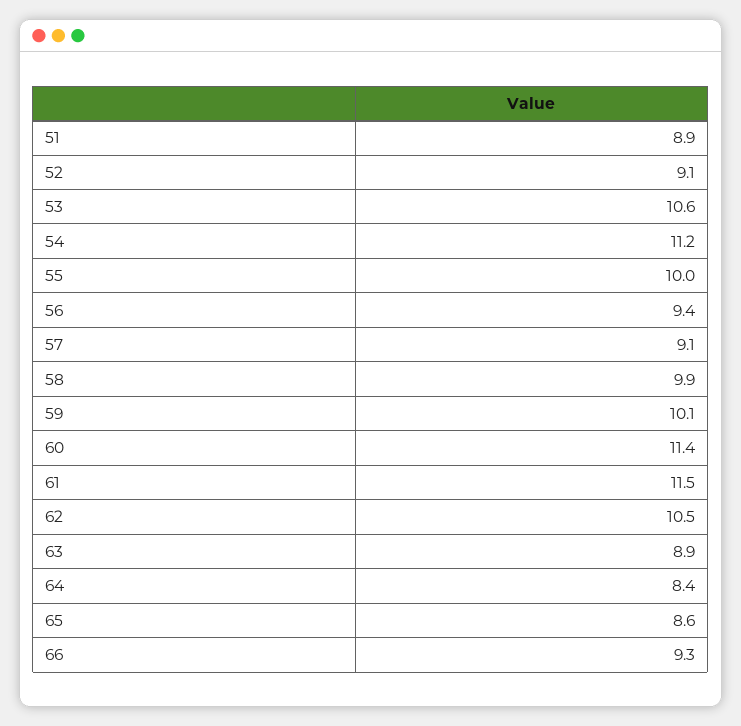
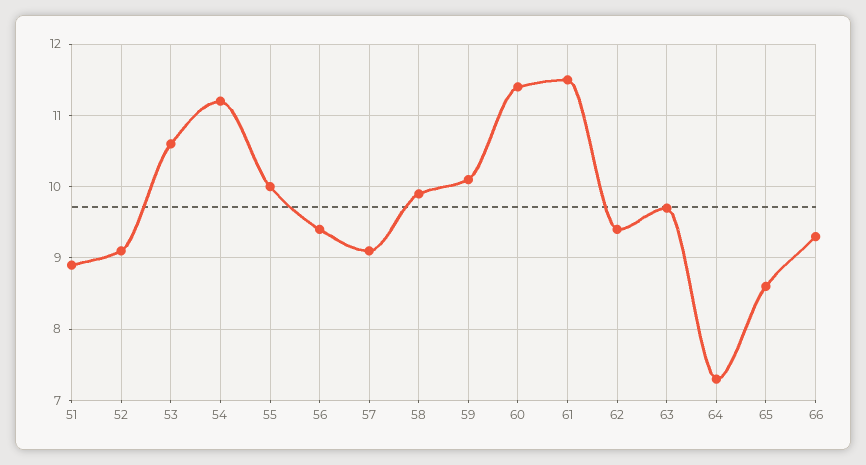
62: 10.5 -> 9.4
63: 8.9 -> 9.7
64: 8.4 -> 7.3

